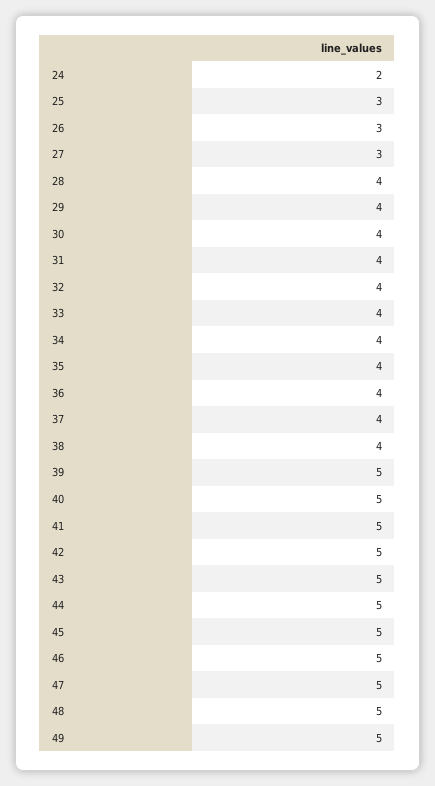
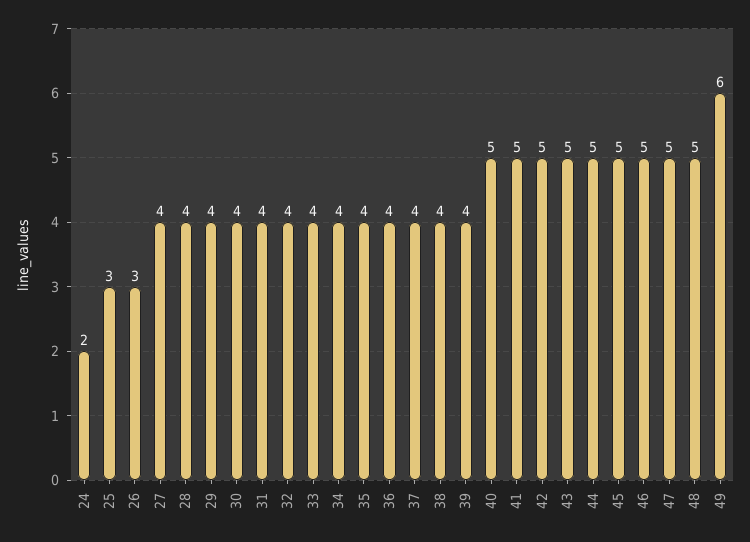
27: 3 -> 4
39: 5 -> 4
49: 5 -> 6

